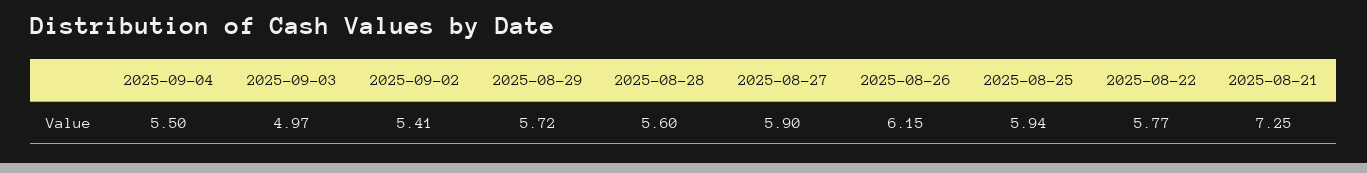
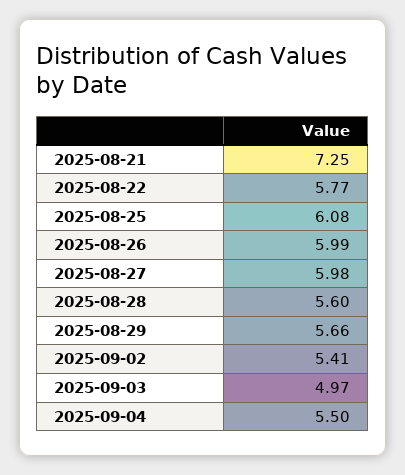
2025-08-29: 5.72 -> 5.66
2025-08-27: 5.9 -> 5.98
2025-08-26: 6.15 -> 5.99
2025-08-25: 5.94 -> 6.08

